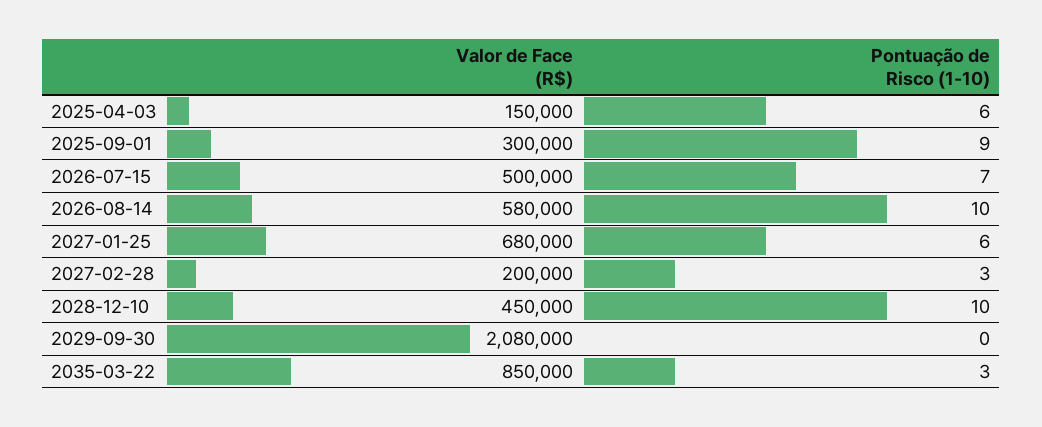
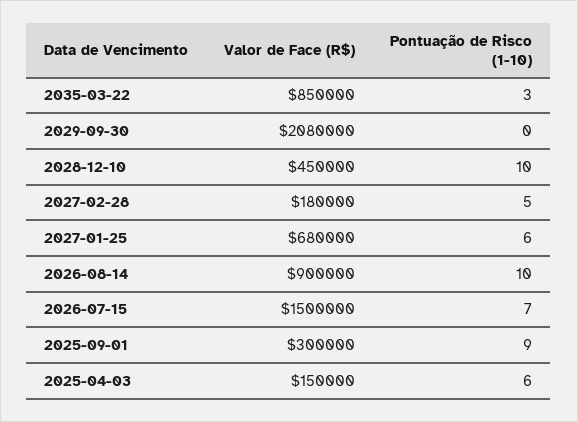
Valor de Face (R$), 2026-07-15: 500000 -> 1500000
Valor de Face (R$), 2026-08-14: 580000 -> 900000
Valor de Face (R$), 2027-02-28: 200000 -> 180000
Pontuação de Risco (1-10), 2027-02-28: 3 -> 5

